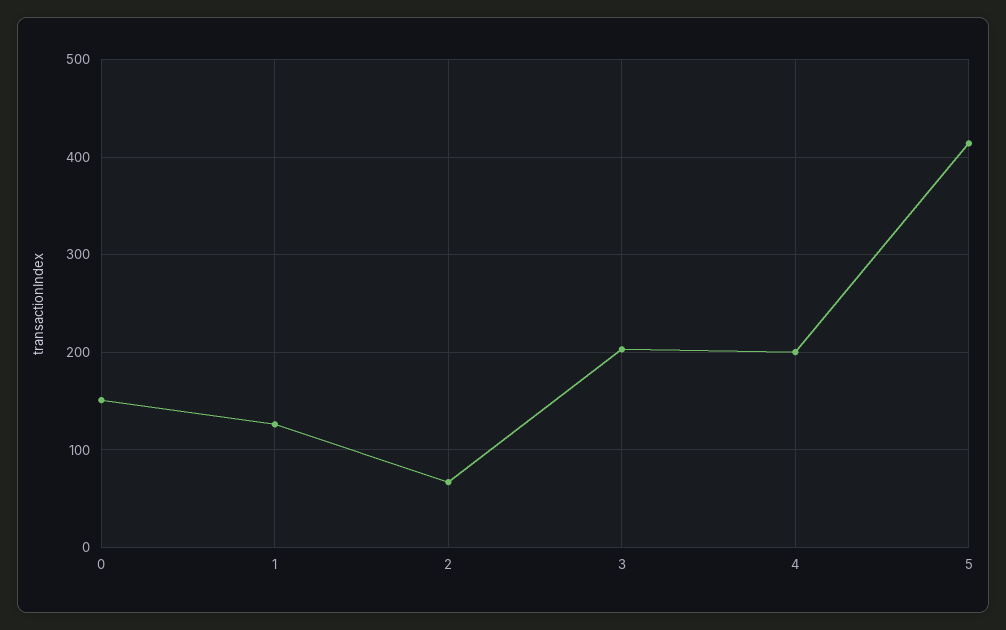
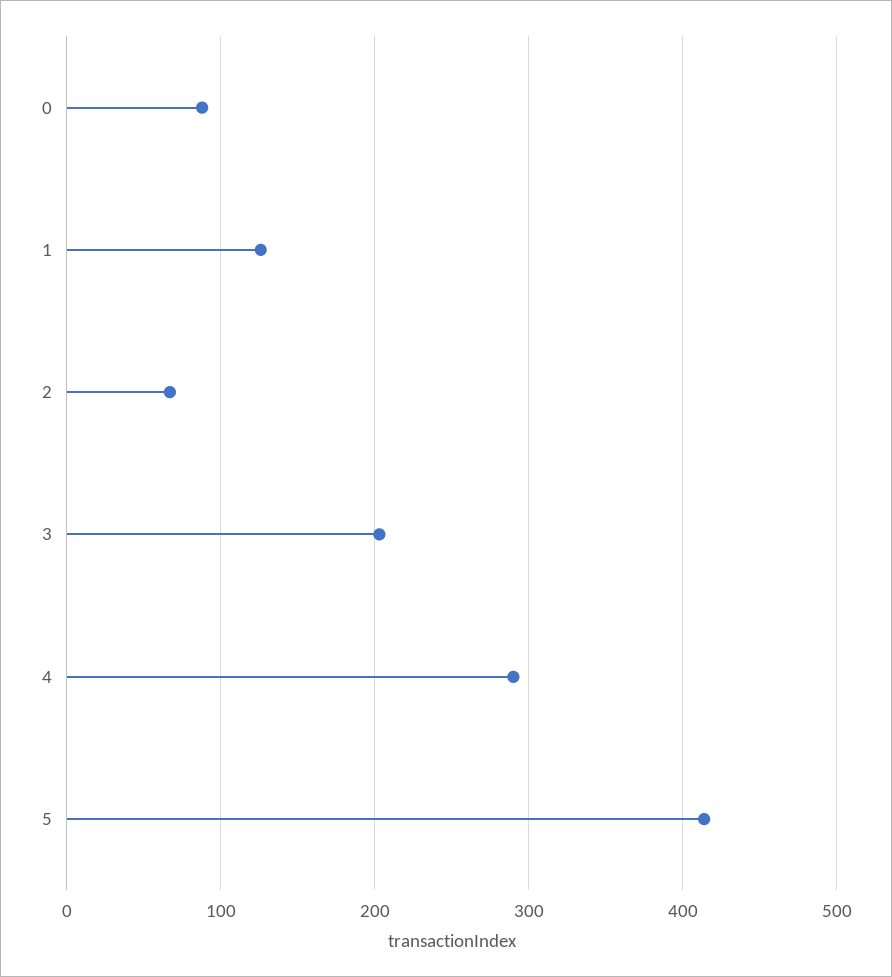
0: 150 -> 90
4: 200 -> 290

